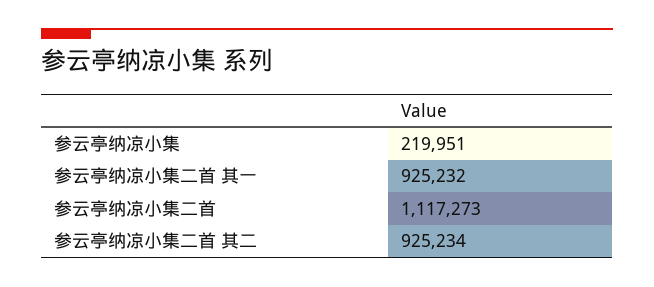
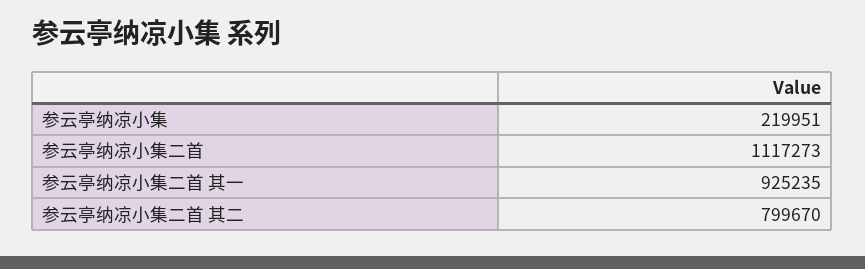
参云亭纳凉小集二首 其一: 925232 -> 925235
参云亭纳凉小集二首 其二: 925234 -> 799670

